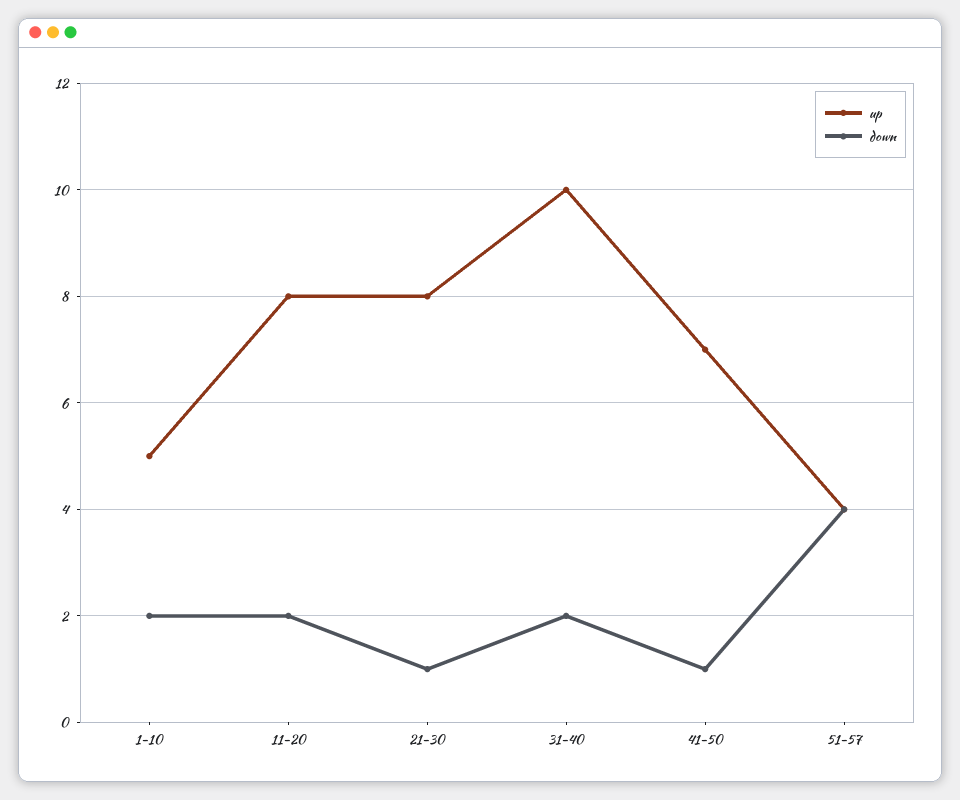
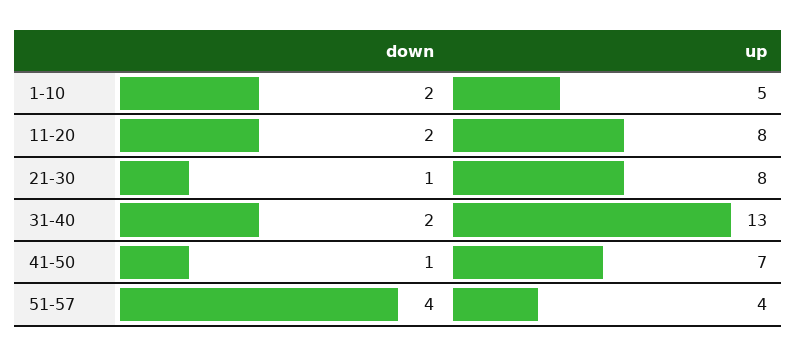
up, 31-40: 10 -> 13

